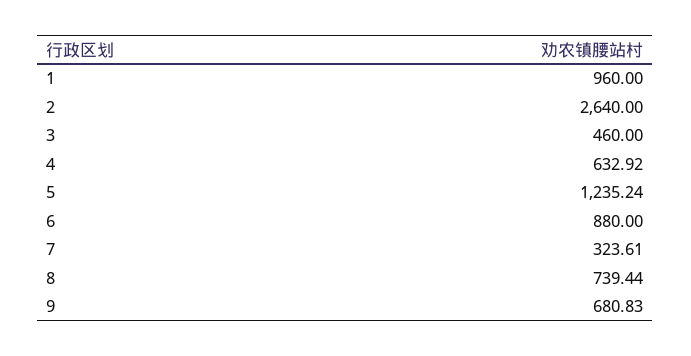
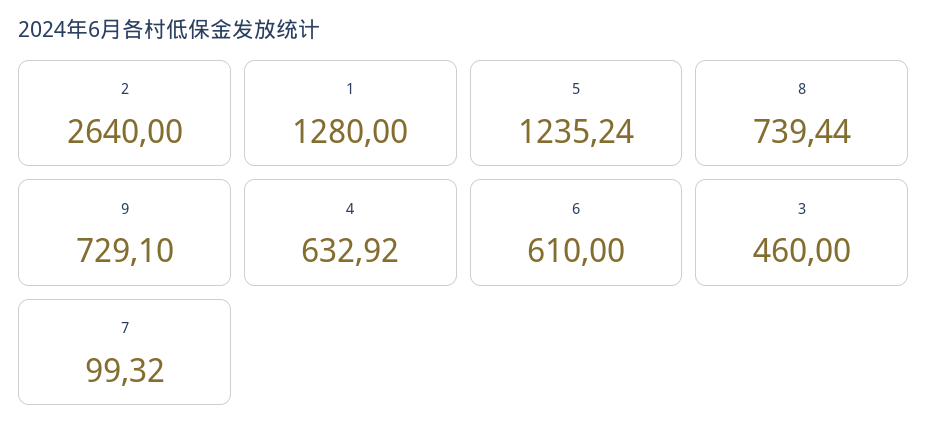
1: 960 -> 1280
6: 880 -> 610
7: 323.61 -> 99.32
9: 680.83 -> 729.1

